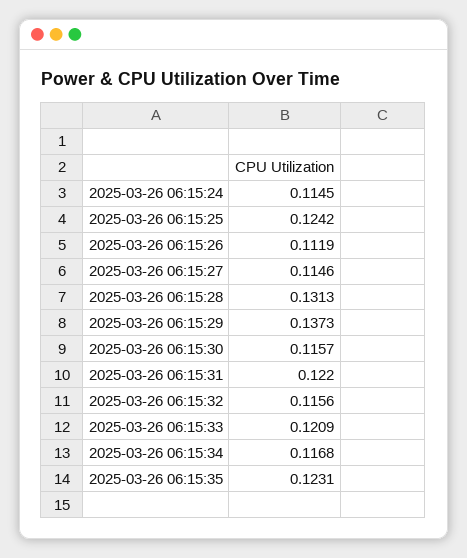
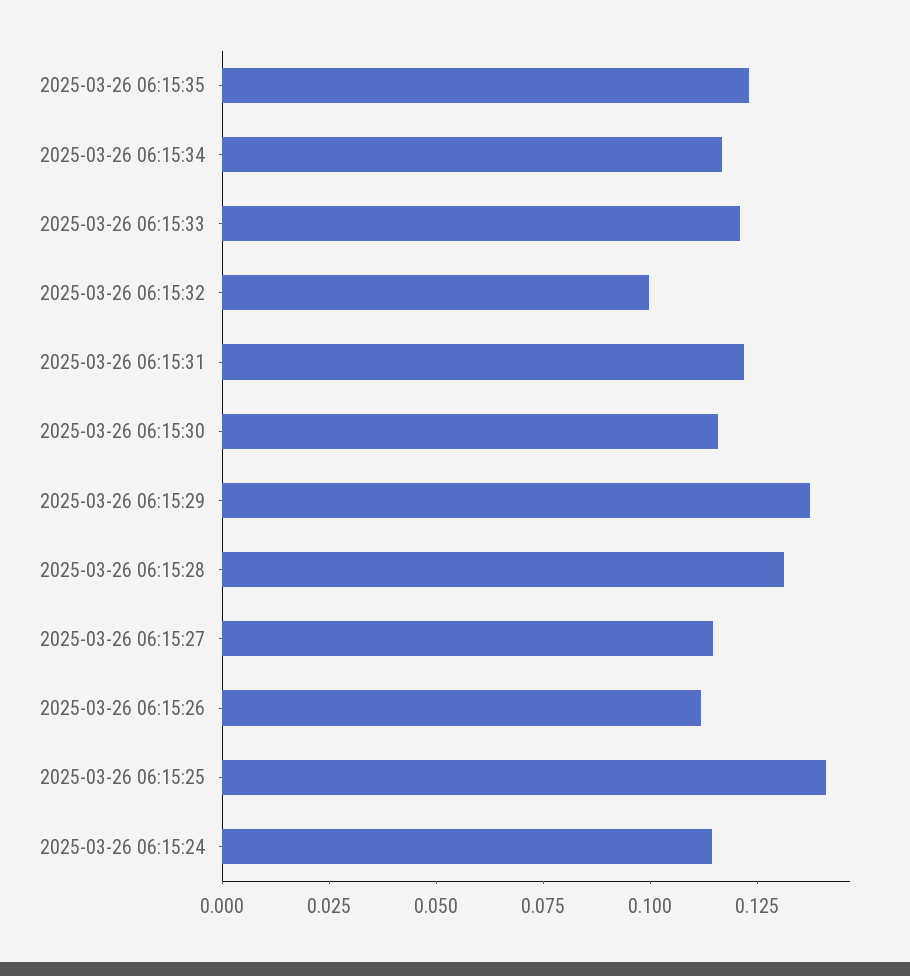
2025-03-26 06:15:25: 0.1242 -> 0.14
2025-03-26 06:15:32: 0.1156 -> 0.1

